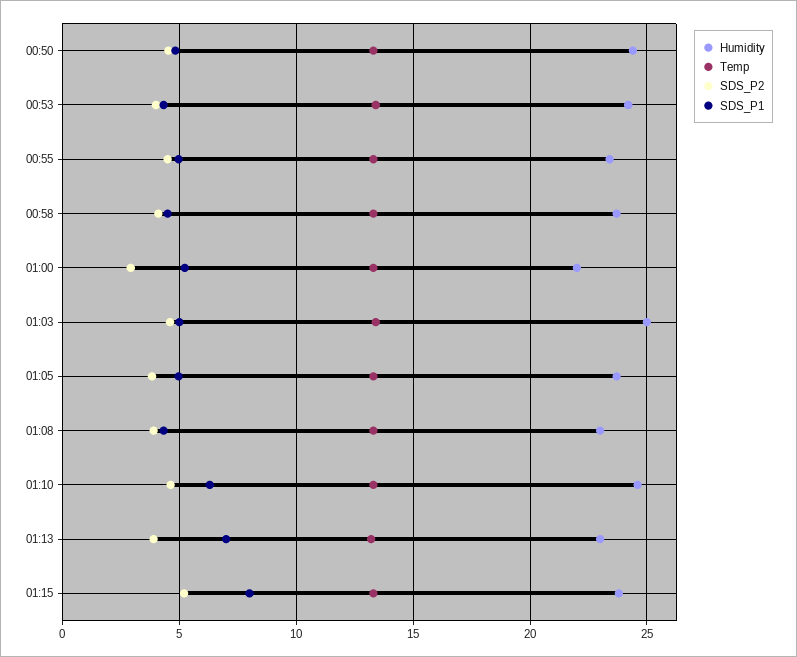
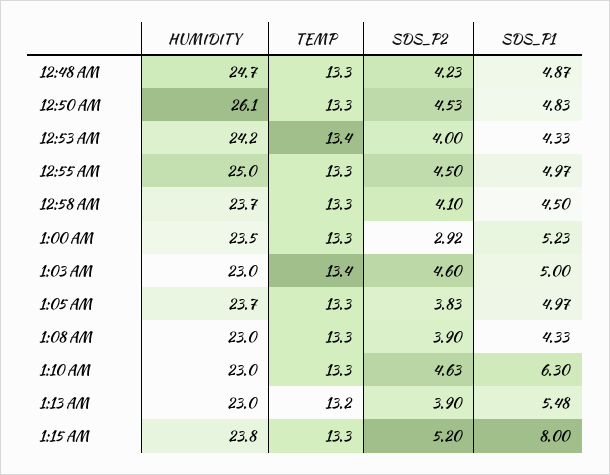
Humidity, 00:50: 24.5 -> 26.1
Humidity, 00:55: 23.5 -> 25
Humidity, 01:00: 22 -> 23.5
Humidity, 01:03: 25 -> 23
Humidity, 01:10: 24.5 -> 23
SDS_P1, 01:13: 7 -> 5.48
Humidity, 12:48 AM: none -> 24.7
Temp, 12:48 AM: none -> 13.3
SDS_P2, 12:48 AM: none -> 4.23
SDS_P1, 12:48 AM: none -> 4.87

